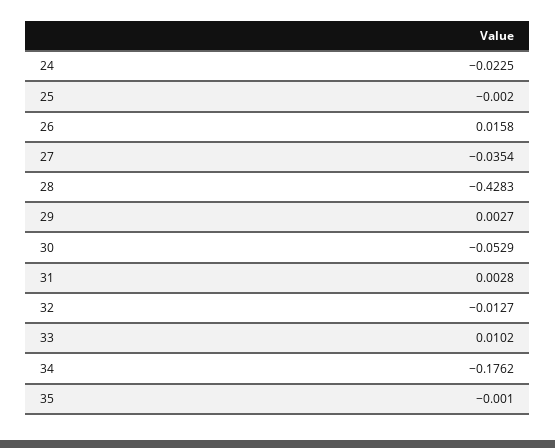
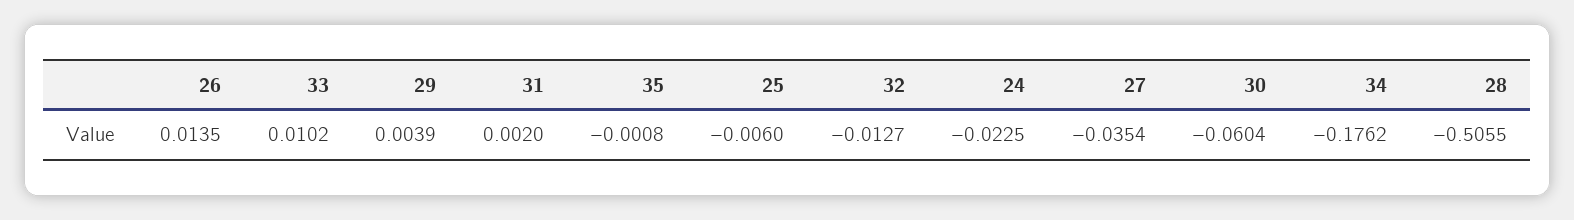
25: -0.002 -> -0.006
26: 0.0158 -> 0.0135
28: -0.4283 -> -0.5055
29: 0.0027 -> 0.0039
30: -0.0529 -> -0.0604
31: 0.0028 -> 0.002
35: -0.001 -> -0.0008

